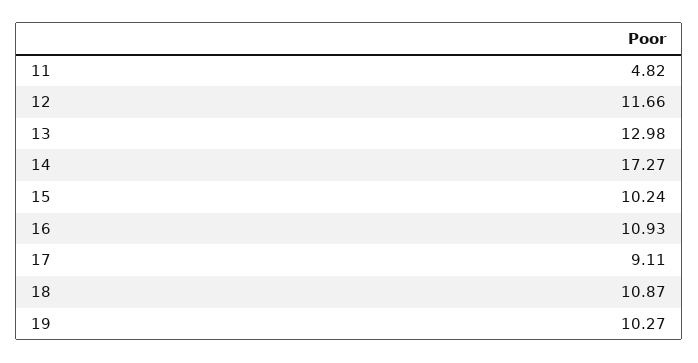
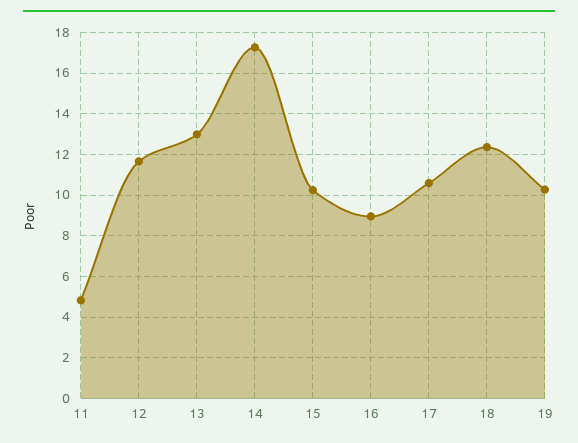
16: 10.93 -> 9
17: 9.11 -> 10.5
18: 10.87 -> 12.5

